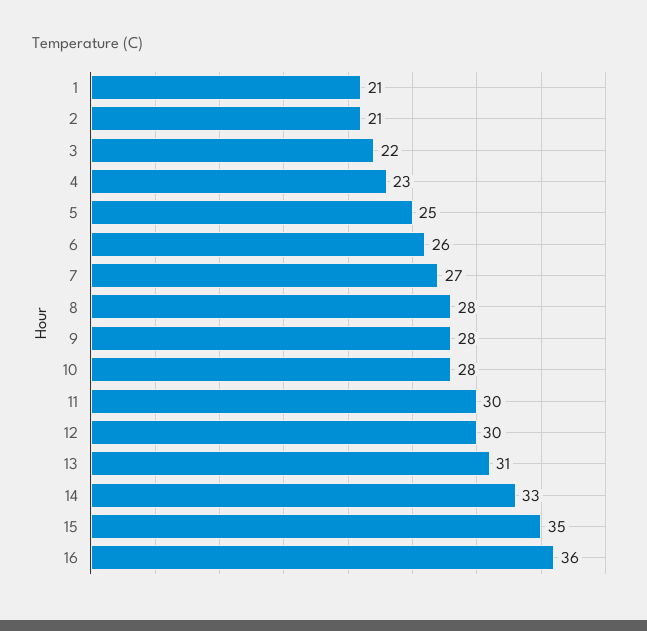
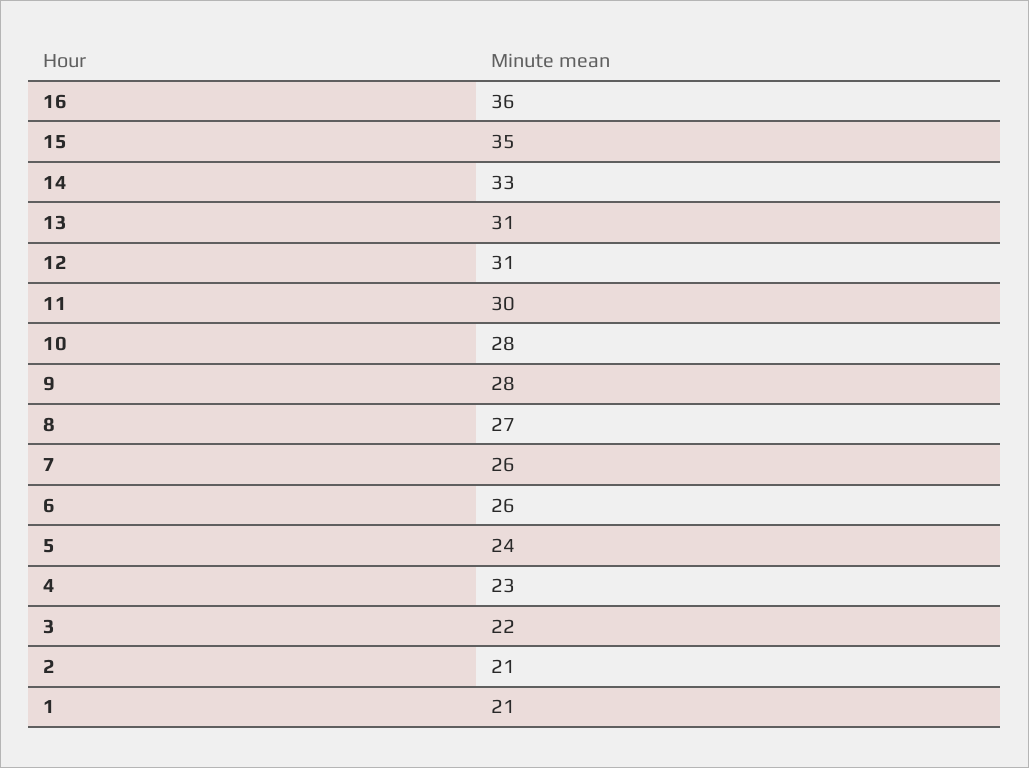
5: 25 -> 24
7: 27 -> 26
8: 28 -> 27
12: 30 -> 31

